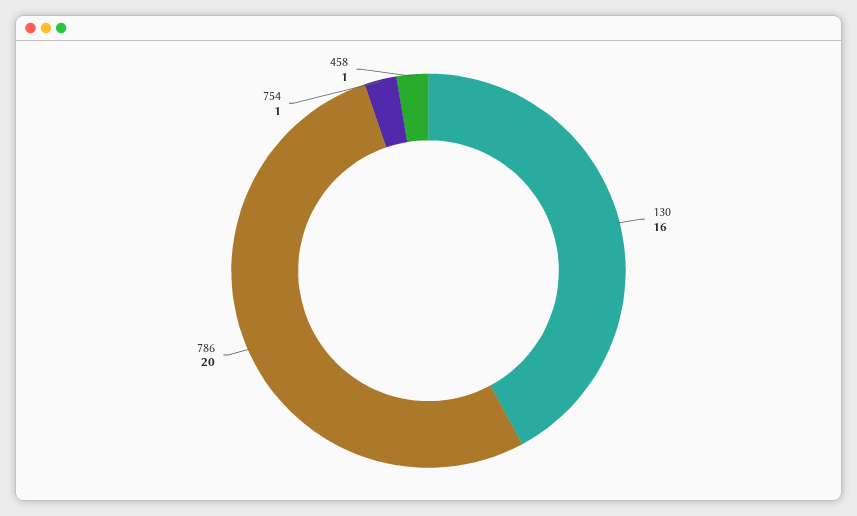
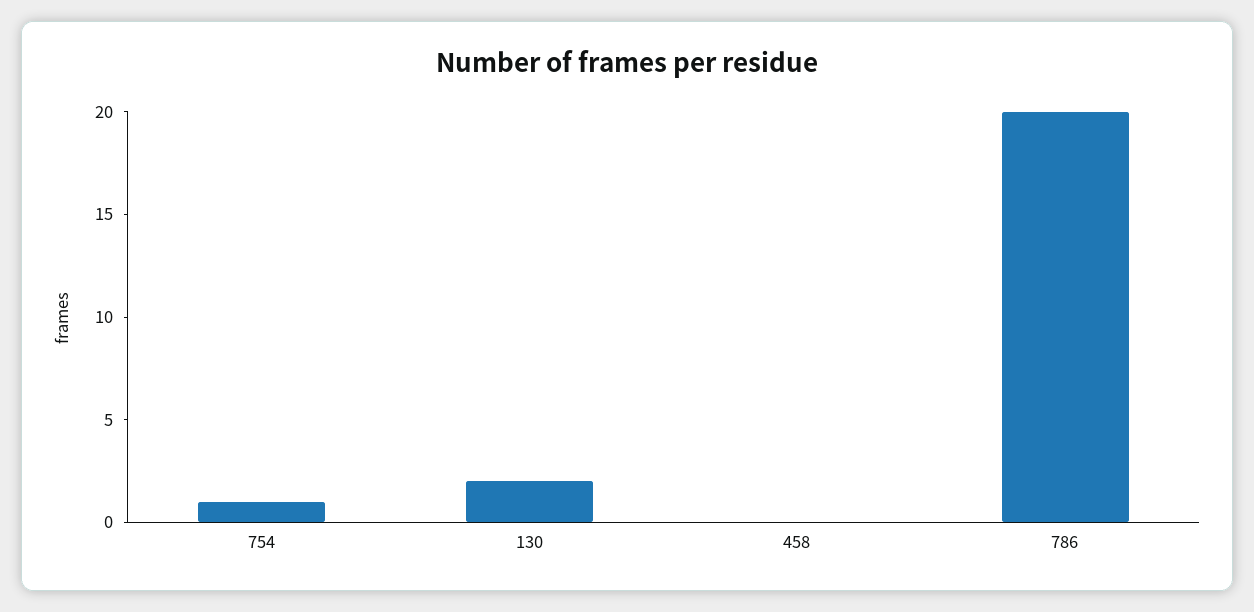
130: 16 -> 2
458: 1 -> 0

